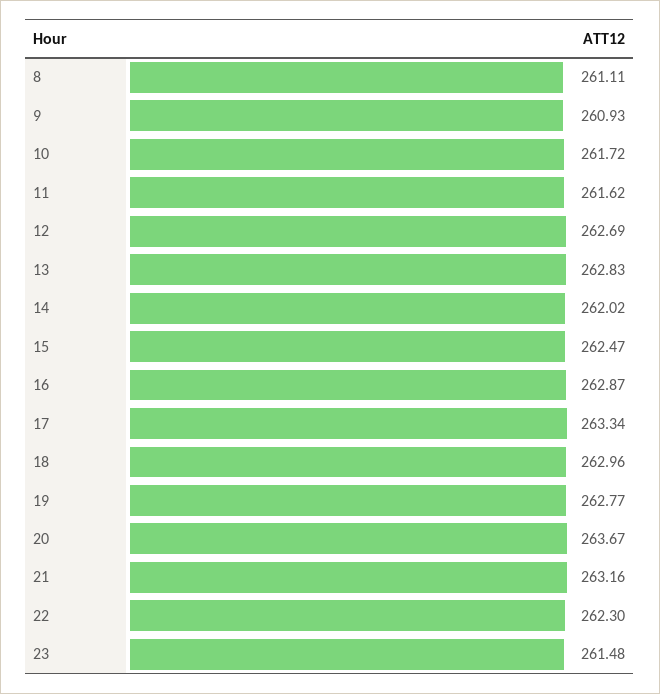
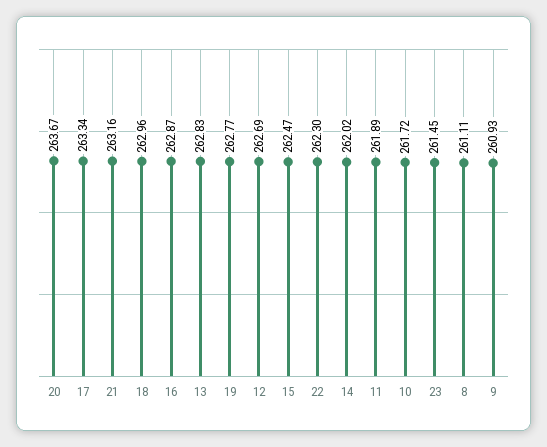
11: 261.62 -> 261.89
23: 261.48 -> 261.45

